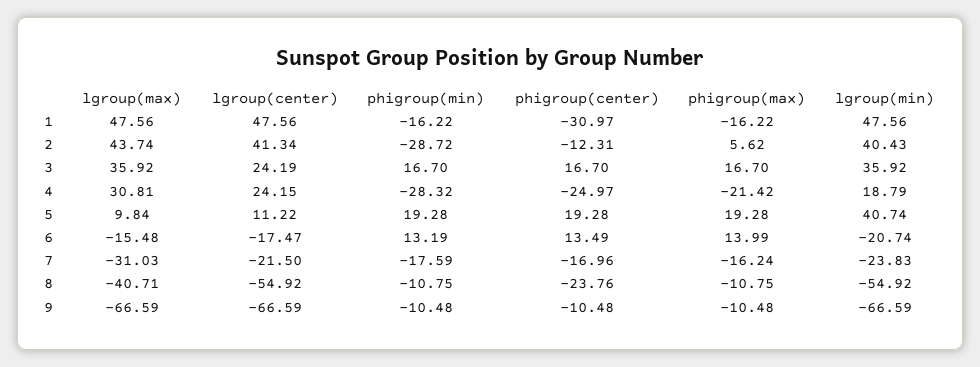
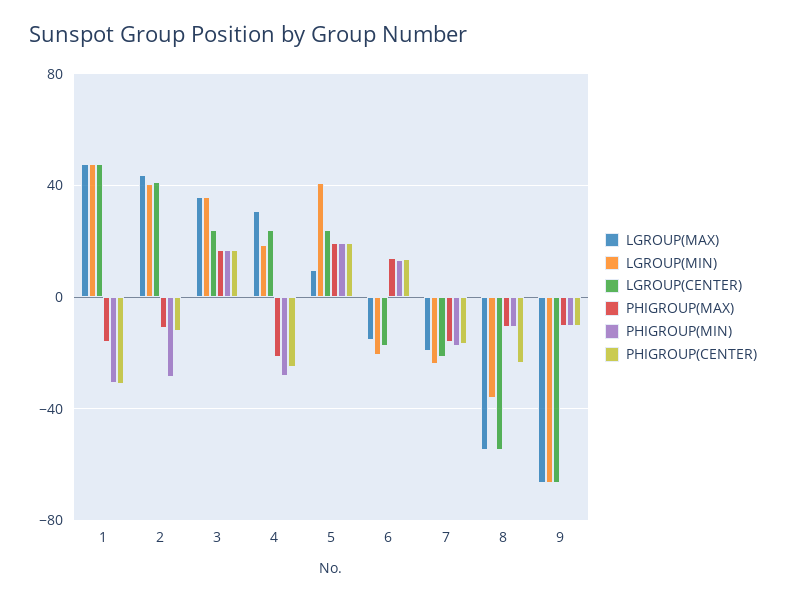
phigroup(min), 1: -16.22 -> -30
phigroup(max), 2: 5.62 -> -10
lgroup(center), 5: 11.22 -> 25
lgroup(max), 7: -31.03 -> -20
lgroup(max), 8: -40.71 -> -55
lgroup(min), 8: -54.92 -> -35

